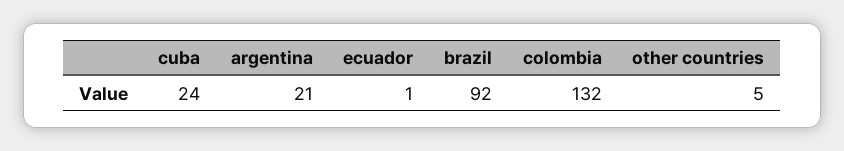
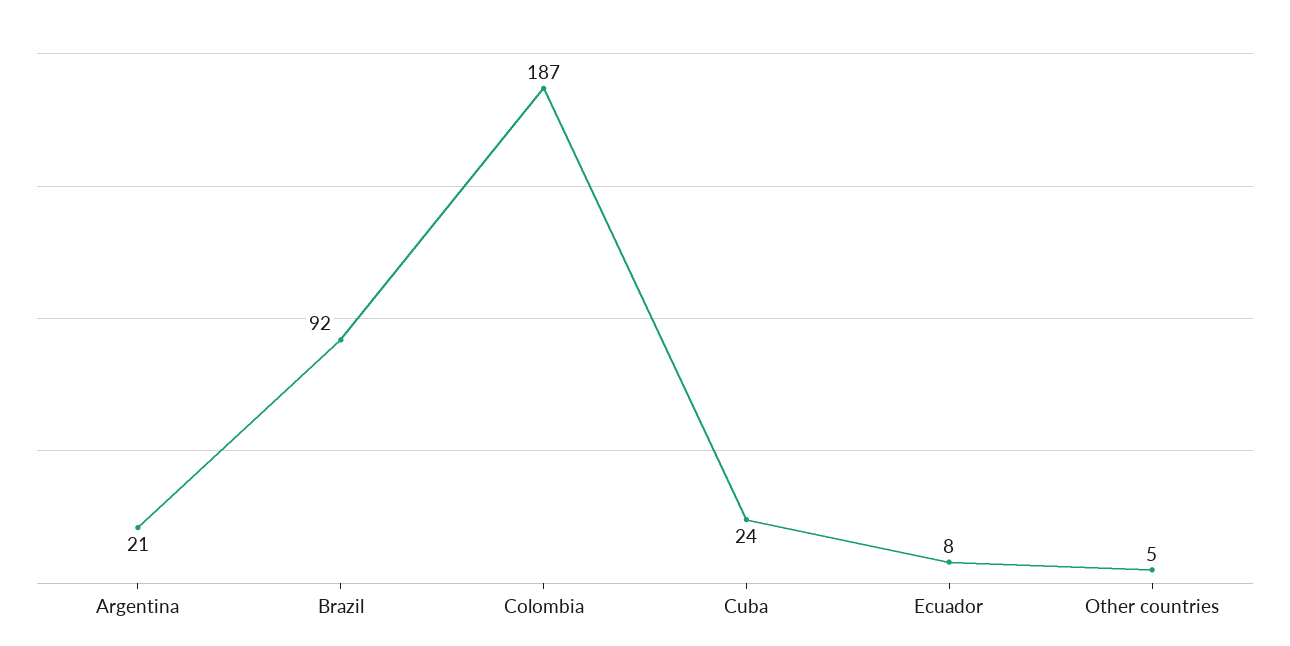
ecuador: 1 -> 8
colombia: 132 -> 187

